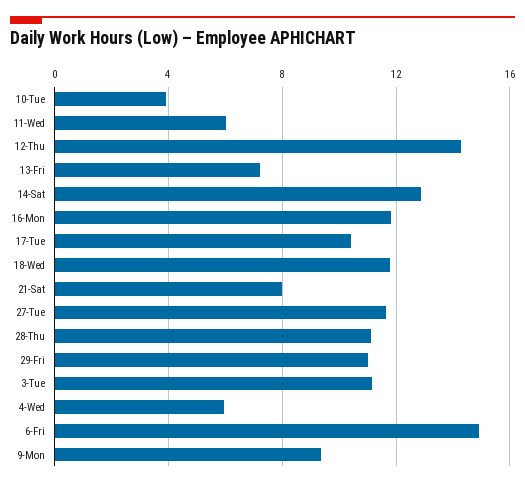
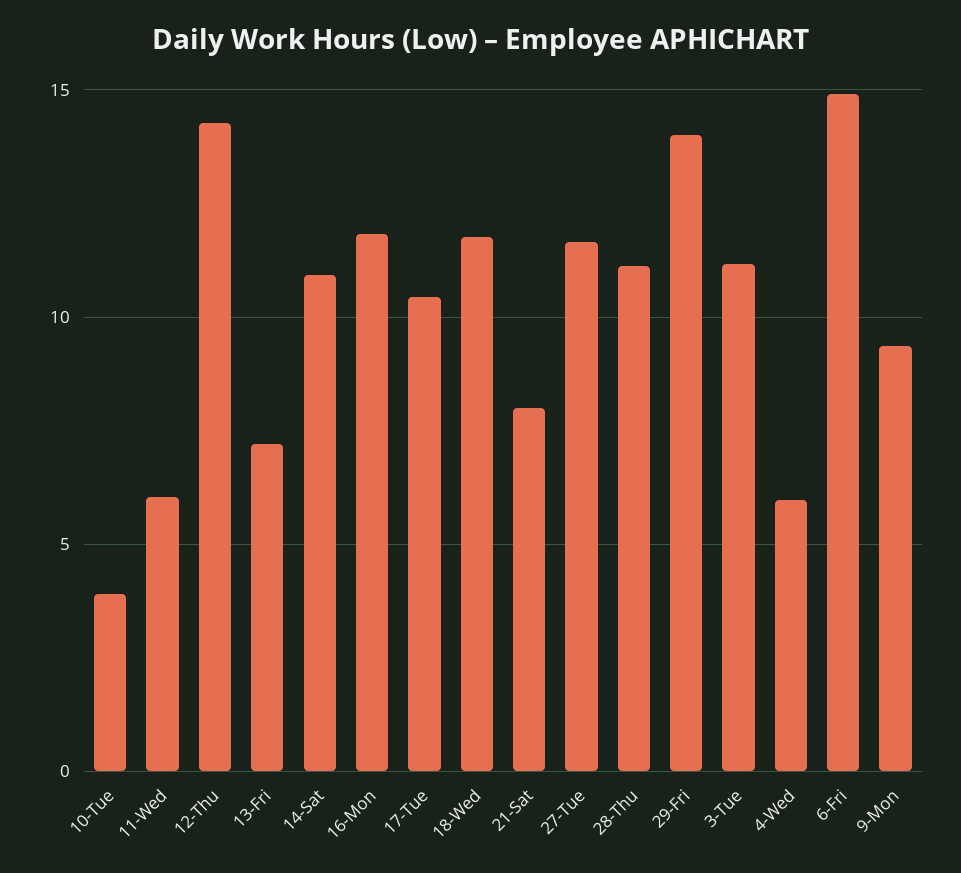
14-Sat: 13 -> 11
29-Fri: 11 -> 14

